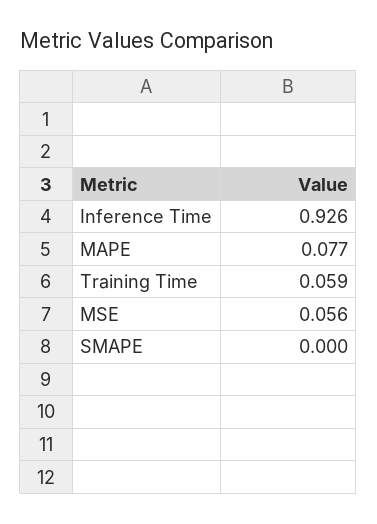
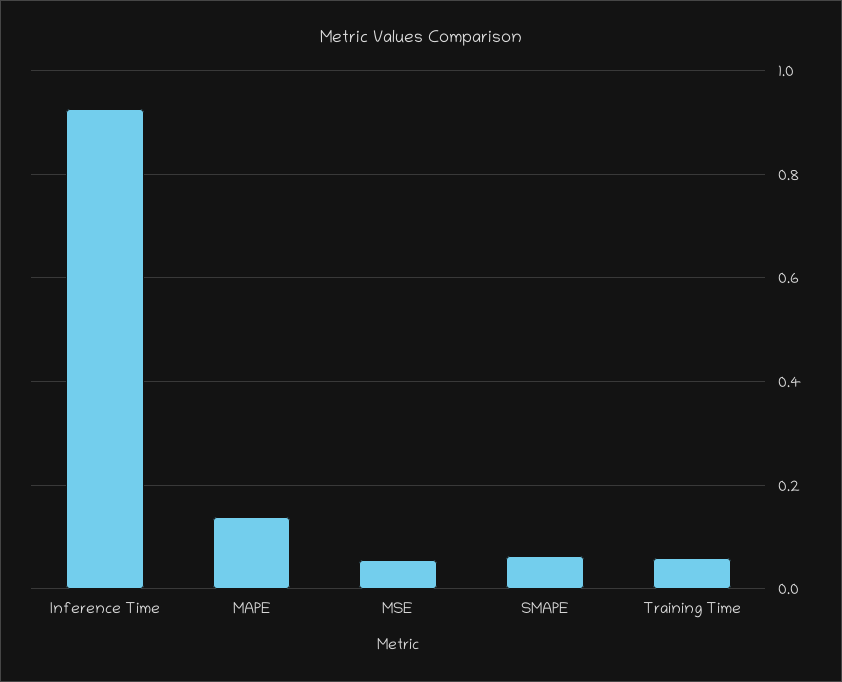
MAPE: 0.077 -> 0.14
SMAPE: 0 -> 0.06

